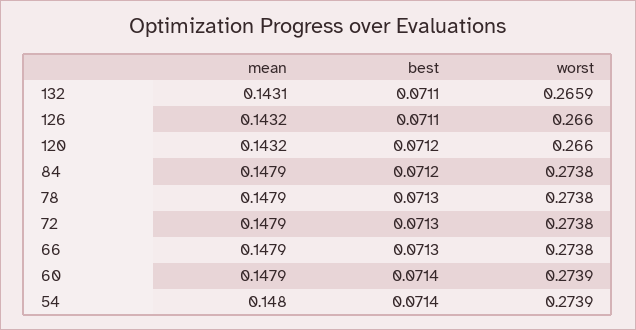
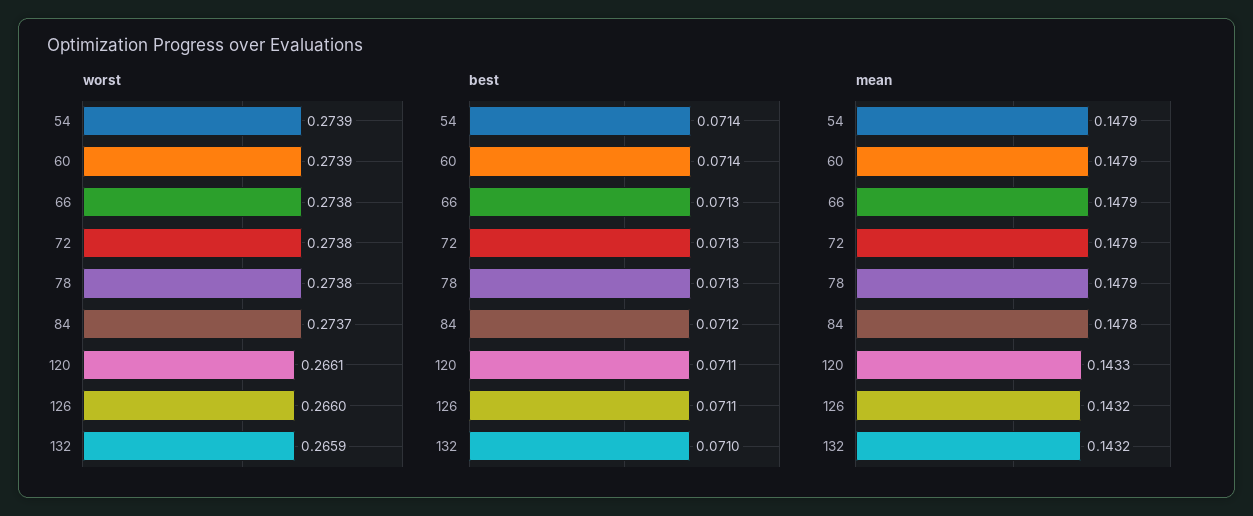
mean, 132: 0.1431 -> 0.1432
best, 132: 0.0711 -> 0.071
mean, 120: 0.1432 -> 0.1433
best, 120: 0.0712 -> 0.0711
worst, 120: 0.266 -> 0.2661
mean, 84: 0.1479 -> 0.1478
worst, 84: 0.2738 -> 0.2737
mean, 54: 0.148 -> 0.1479

